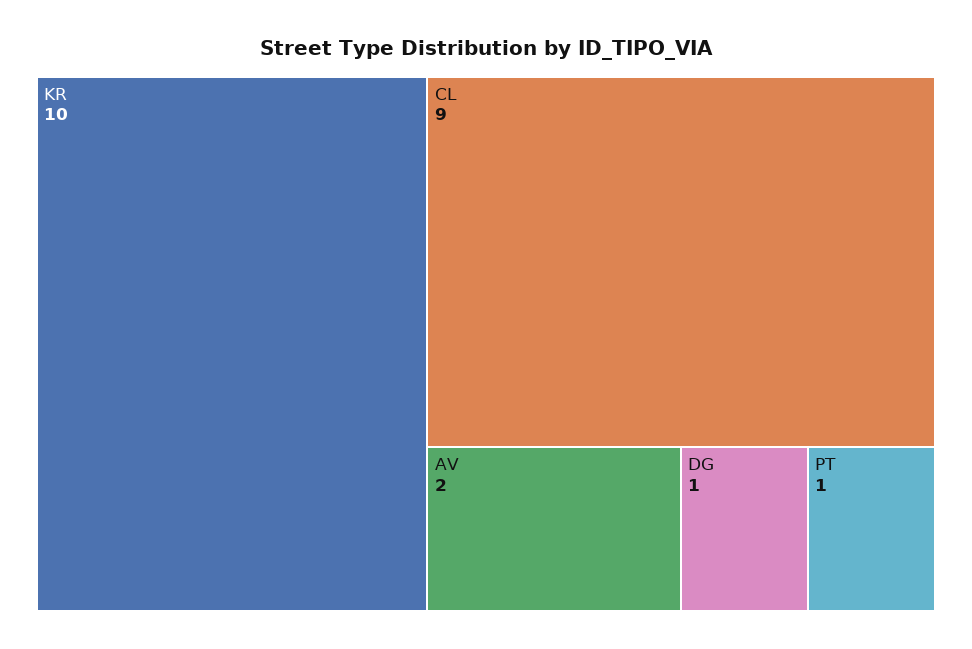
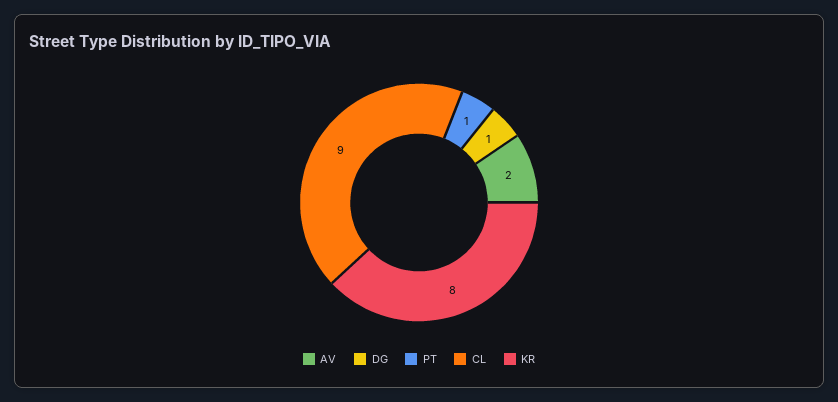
KR: 10 -> 8

